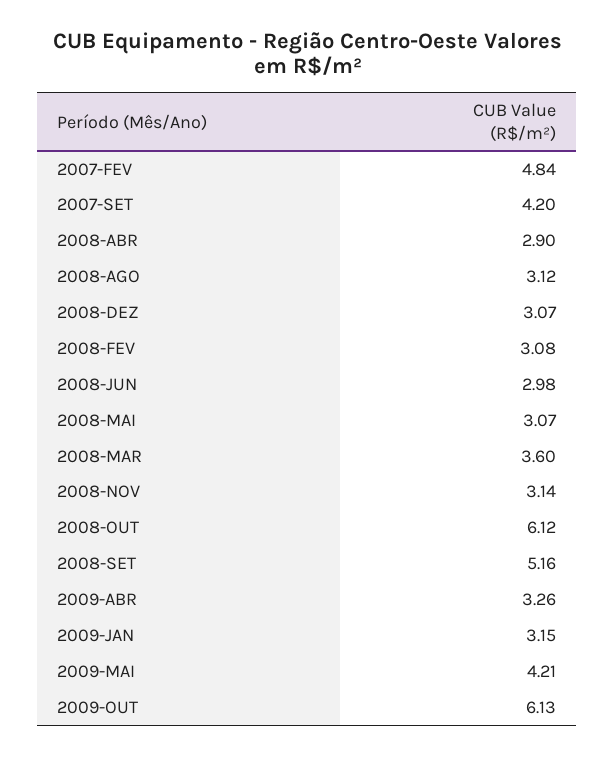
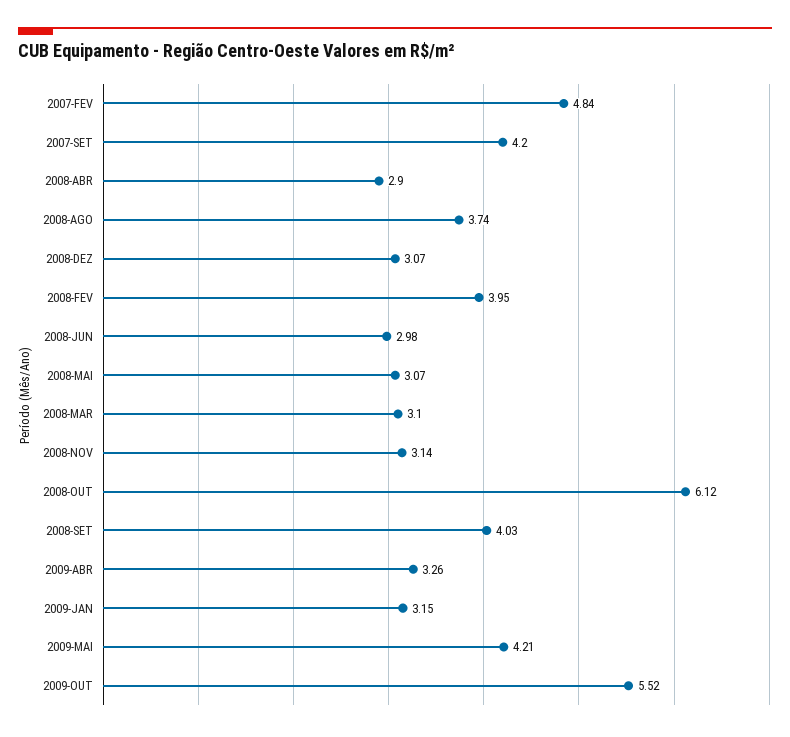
2008-AGO: 3.12 -> 3.74
2008-FEV: 3.08 -> 3.95
2008-MAR: 3.6 -> 3.1
2008-SET: 5.16 -> 4.03
2009-OUT: 6.13 -> 5.52

